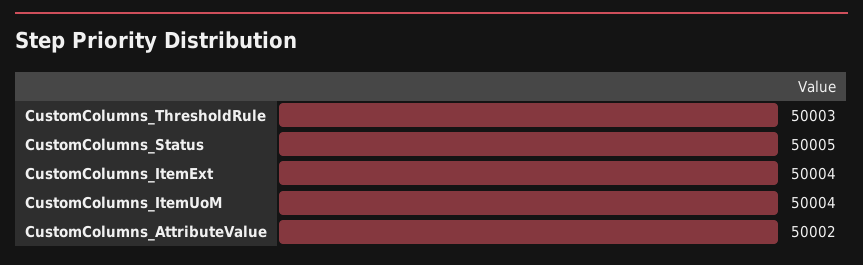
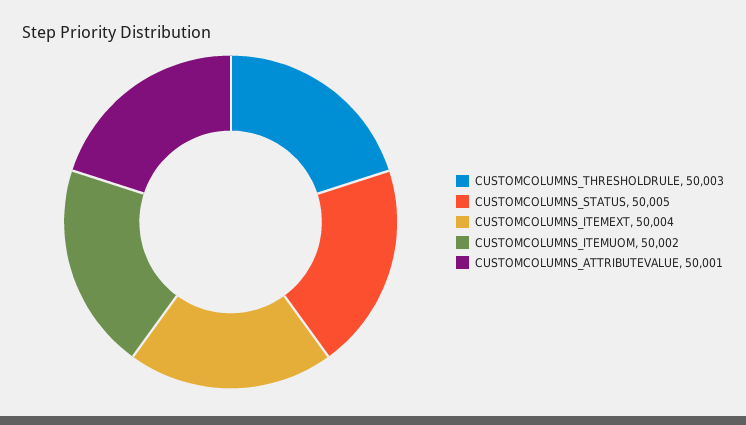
CustomColumns_ItemUoM: 50004 -> 50002
CustomColumns_AttributeValue: 50002 -> 50001

